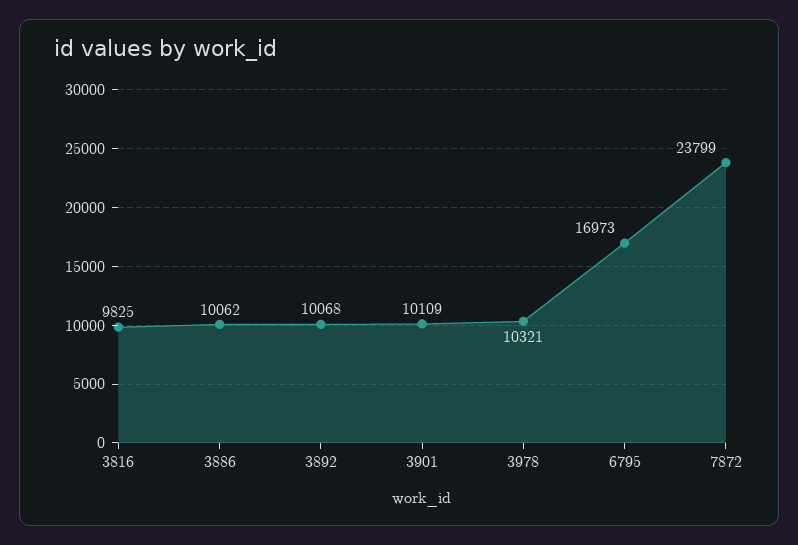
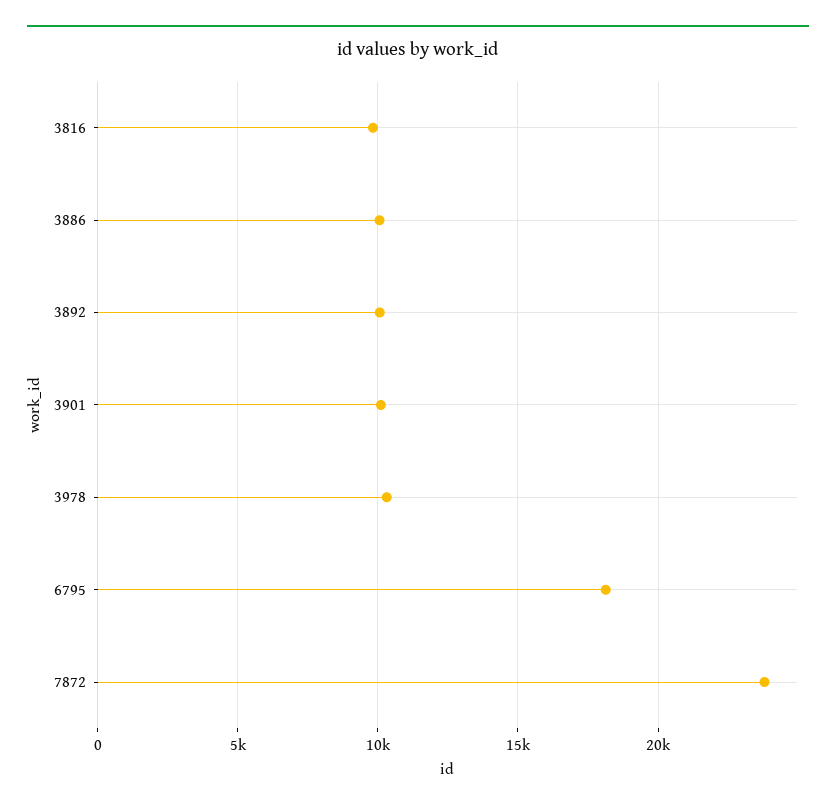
6795: 16973 -> 18000

